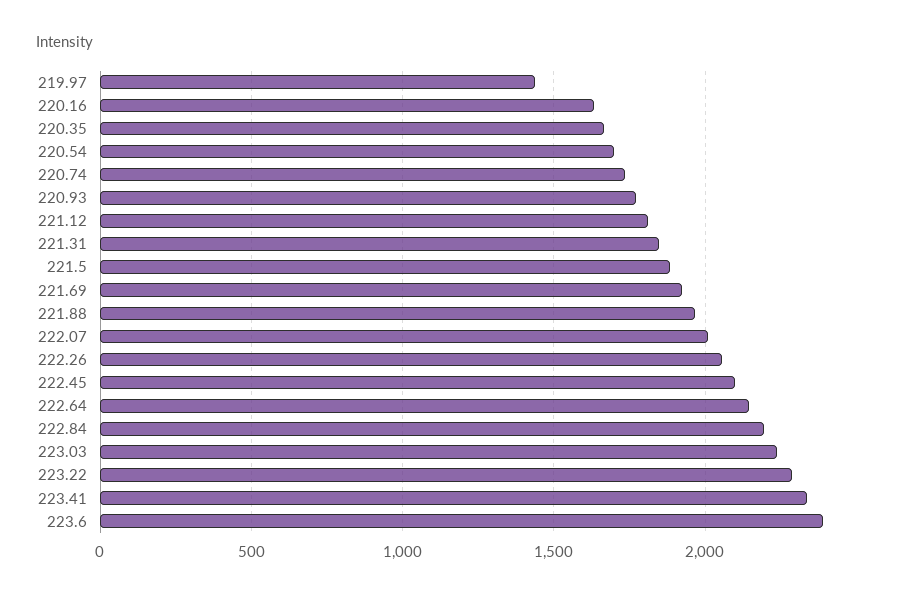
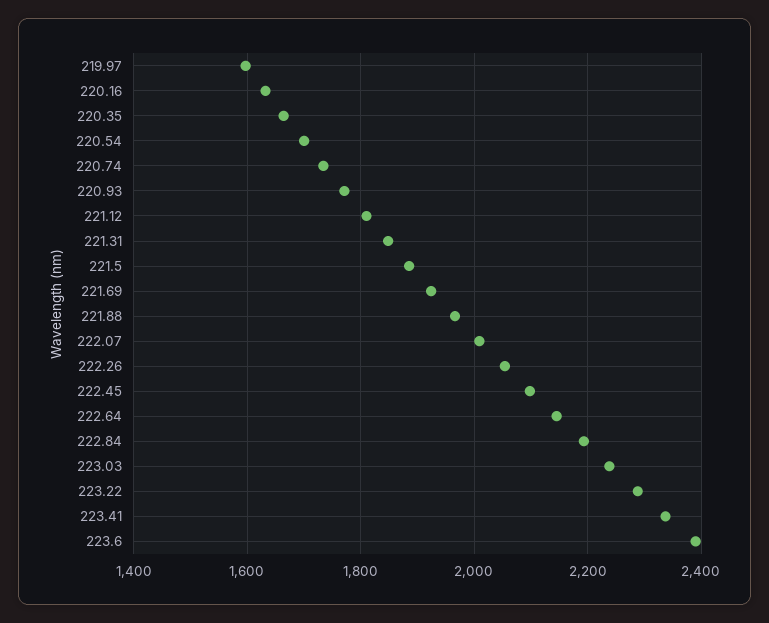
219.97: 1450 -> 1600

